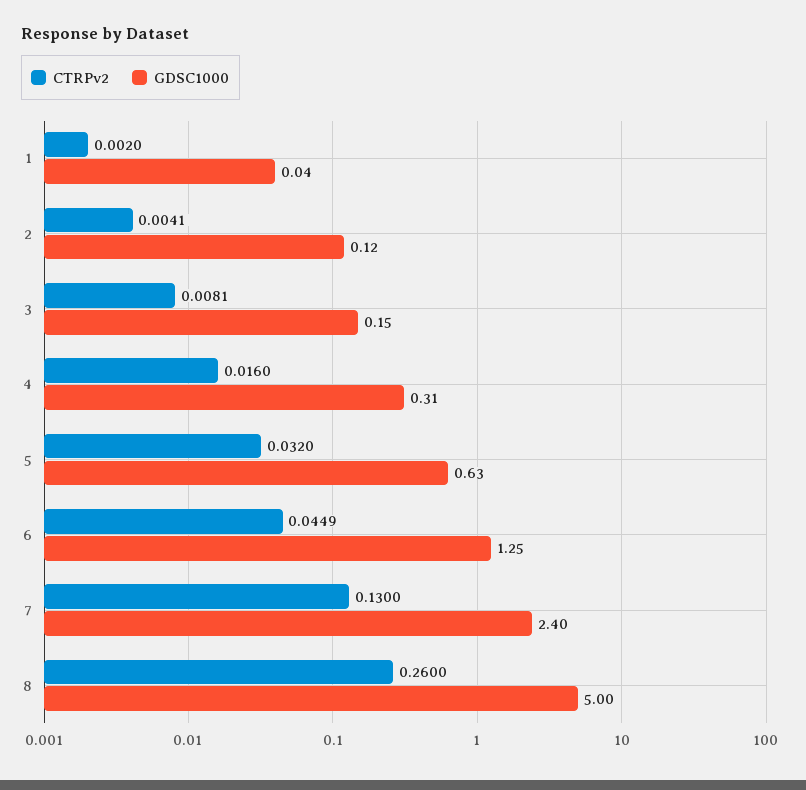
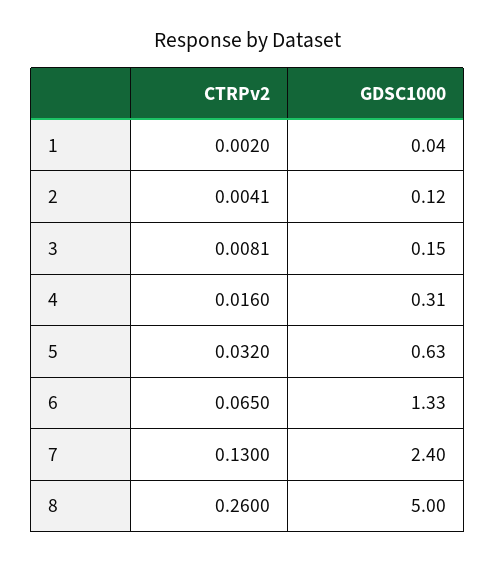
CTRPv2, 6: 0.0449 -> 0.065
GDSC1000, 6: 1.25 -> 1.33

